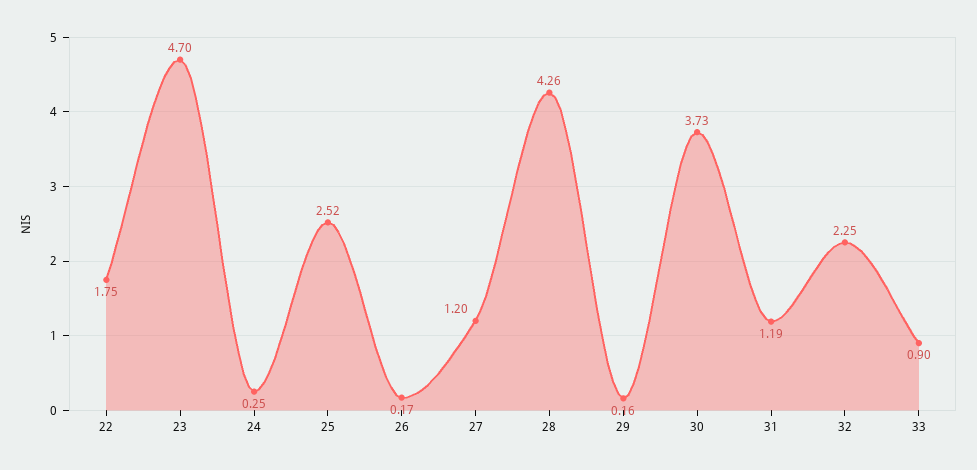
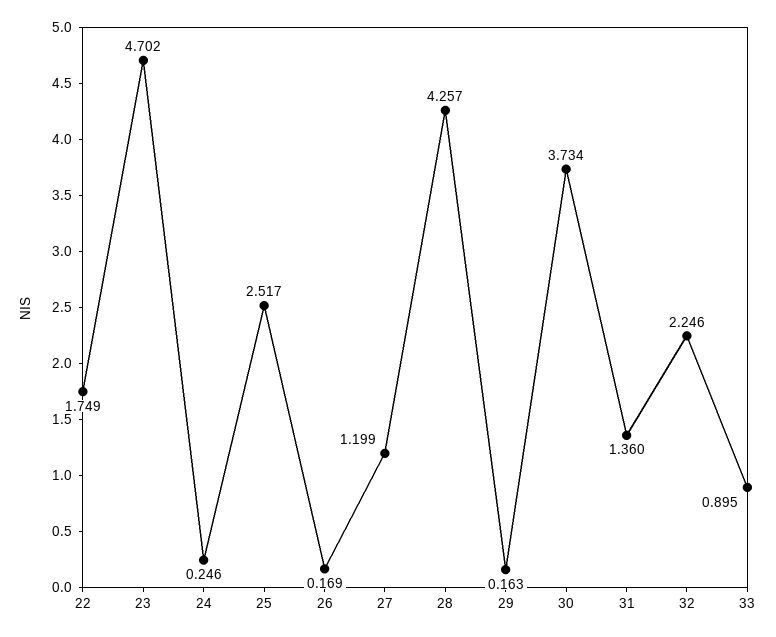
31: 1.19 -> 1.36

